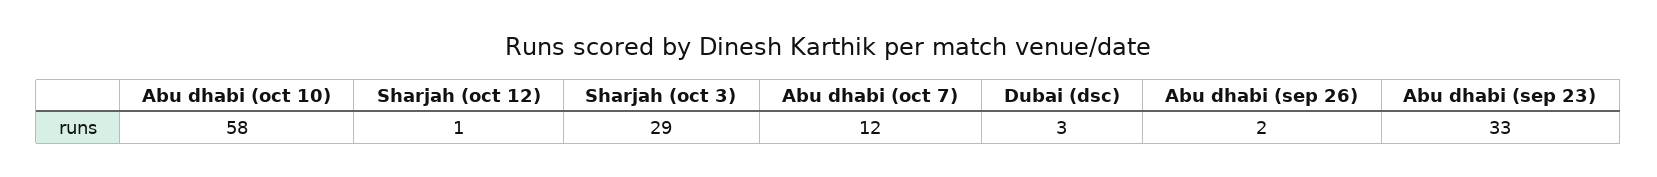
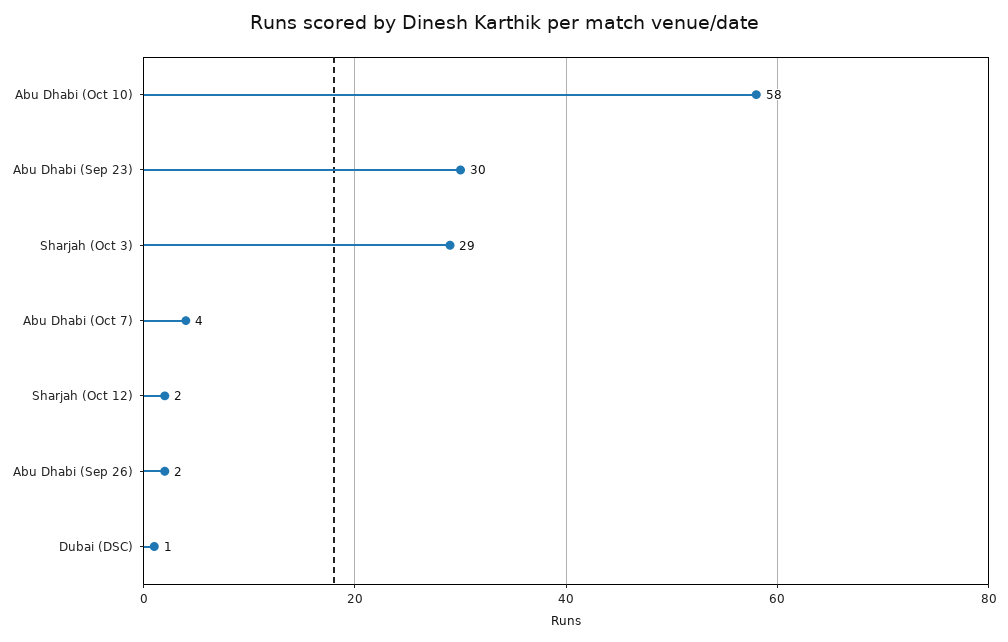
Sharjah (oct 12): 1 -> 2
Abu dhabi (oct 7): 12 -> 4
Dubai (dsc): 3 -> 1
Abu dhabi (sep 23): 33 -> 30

